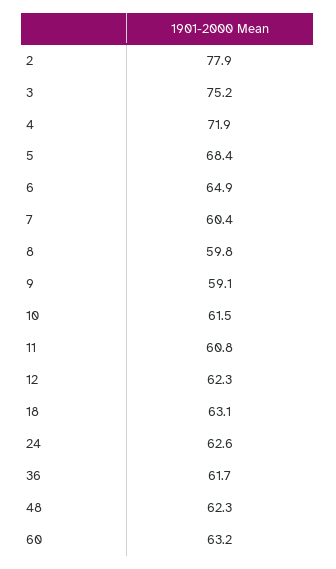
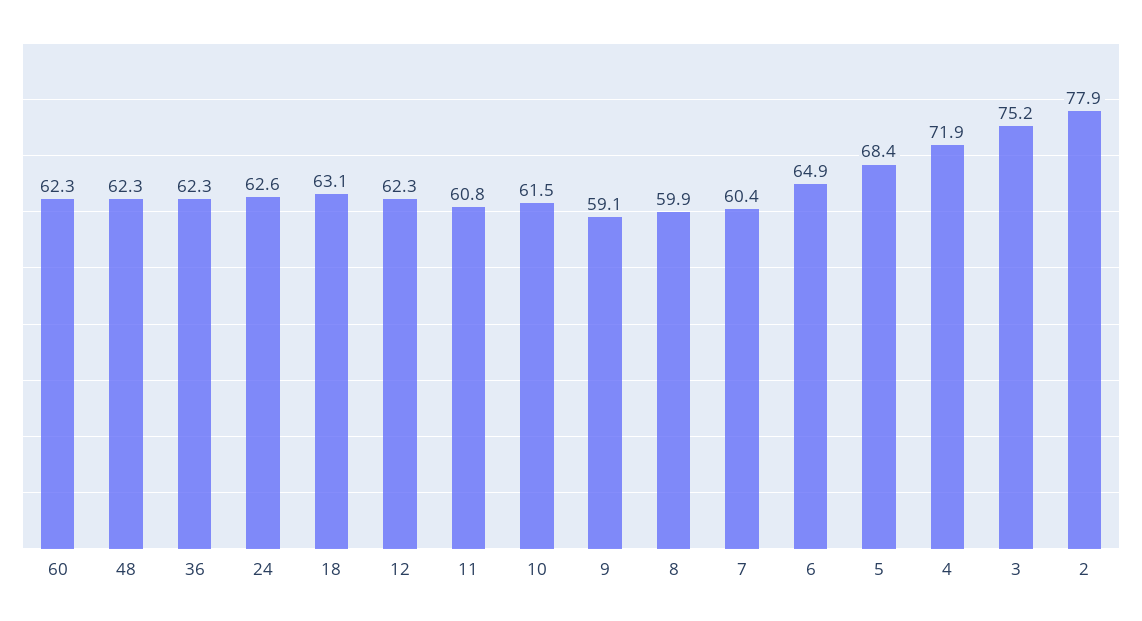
8: 59.8 -> 59.9
36: 61.7 -> 62.3
60: 63.2 -> 62.3

